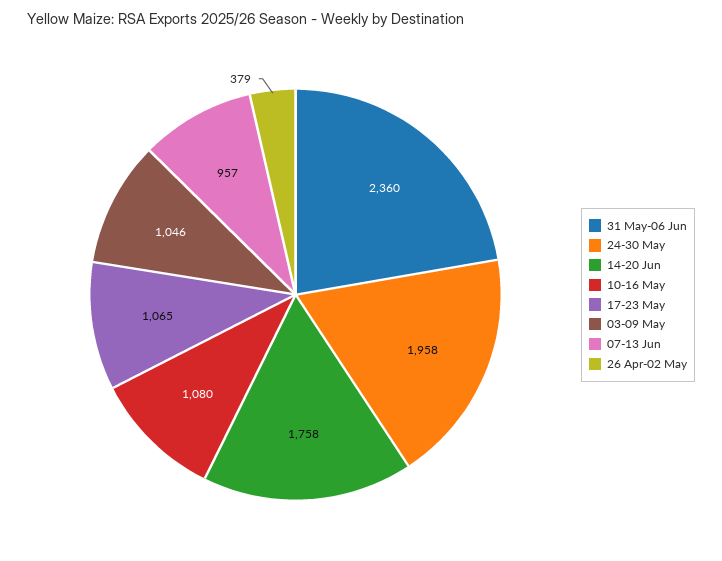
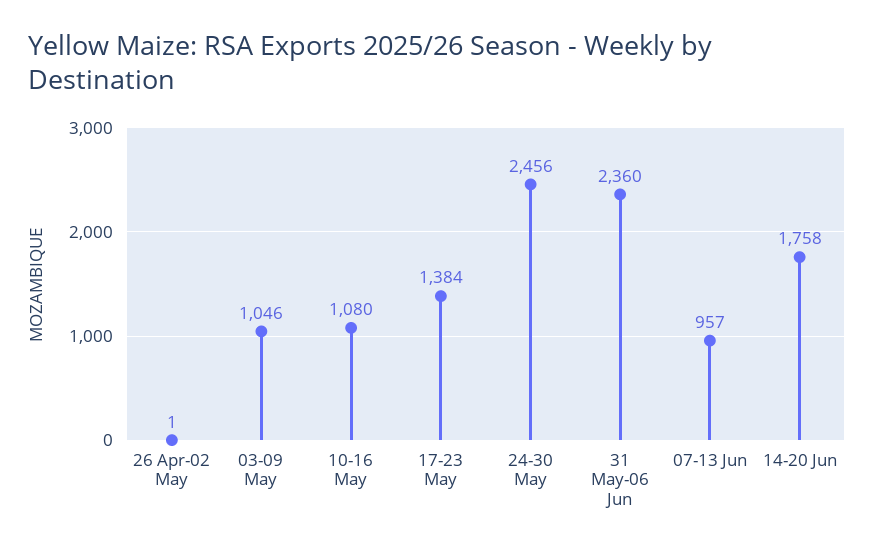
24-30 May: 1958 -> 2456
17-23 May: 1065 -> 1384
26 Apr-02 May: 379 -> 1

